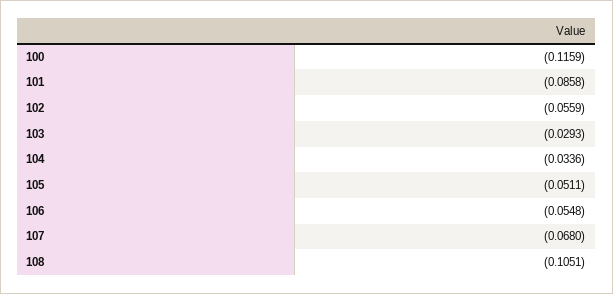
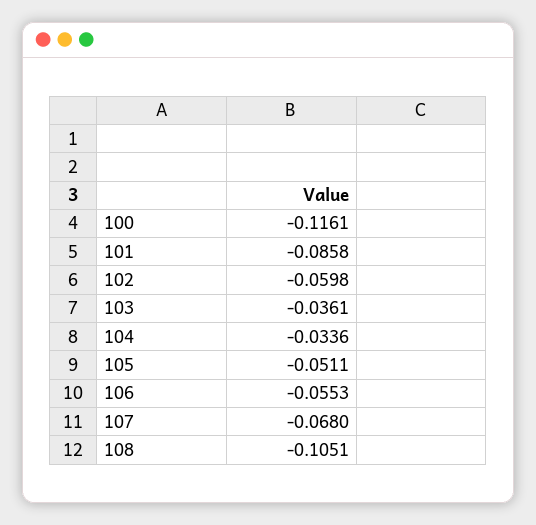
100: -0.1159 -> -0.1161
102: -0.0559 -> -0.0598
103: -0.0293 -> -0.0361
106: -0.0548 -> -0.0553

